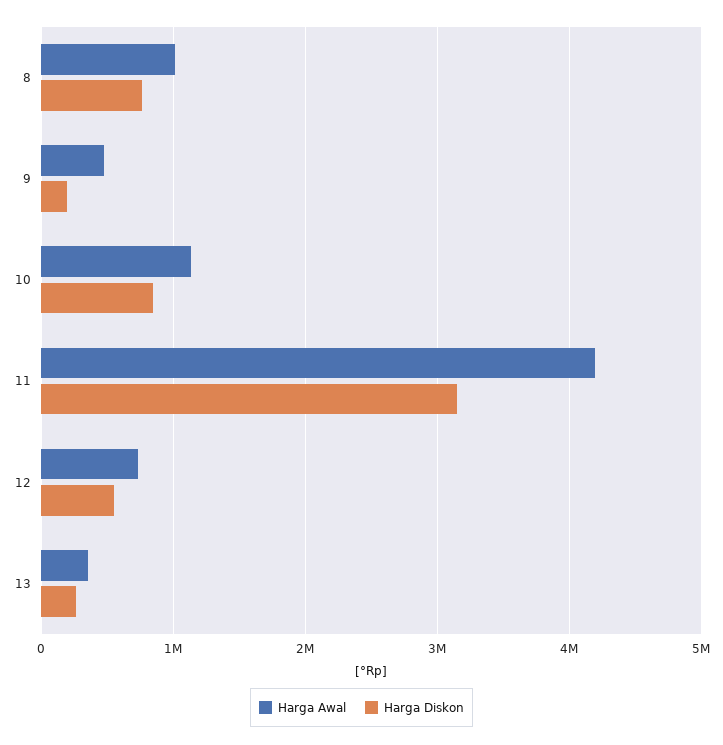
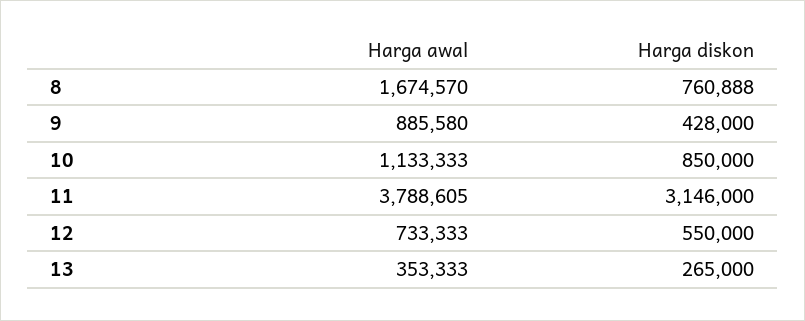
Harga Awal, 8: 1000000 -> 1674570
Harga Awal, 9: 500000 -> 885580
Harga Diskon, 9: 200000 -> 428000
Harga Awal, 11: 4200000 -> 3788605

